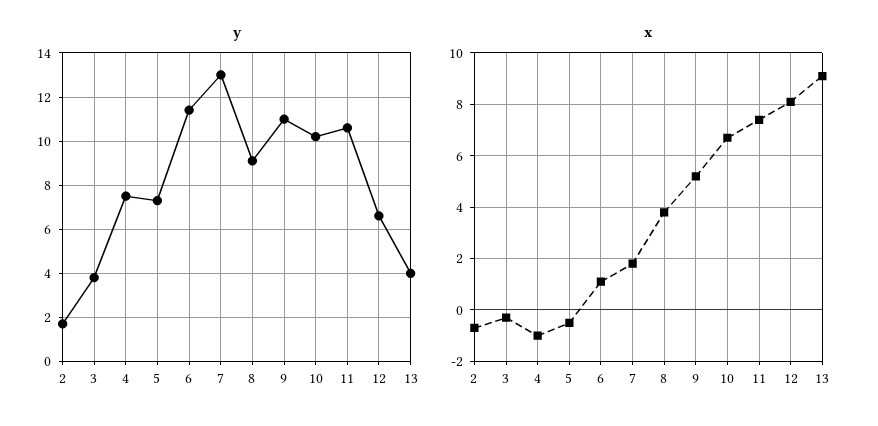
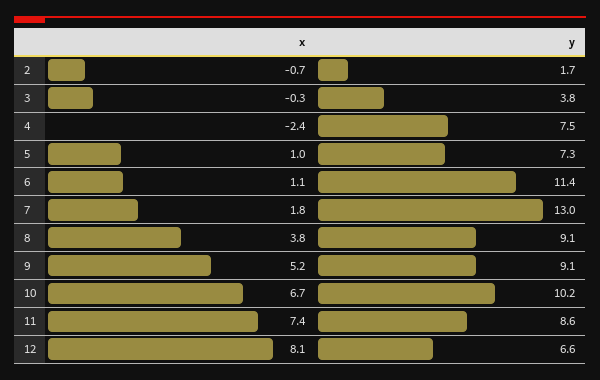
y, 9: 11 -> 9.1
y, 11: 10.5 -> 8.6
y, 13: 4 -> none
x, 4: -1 -> -2.4
x, 5: -0.5 -> 1
x, 13: 9 -> none

